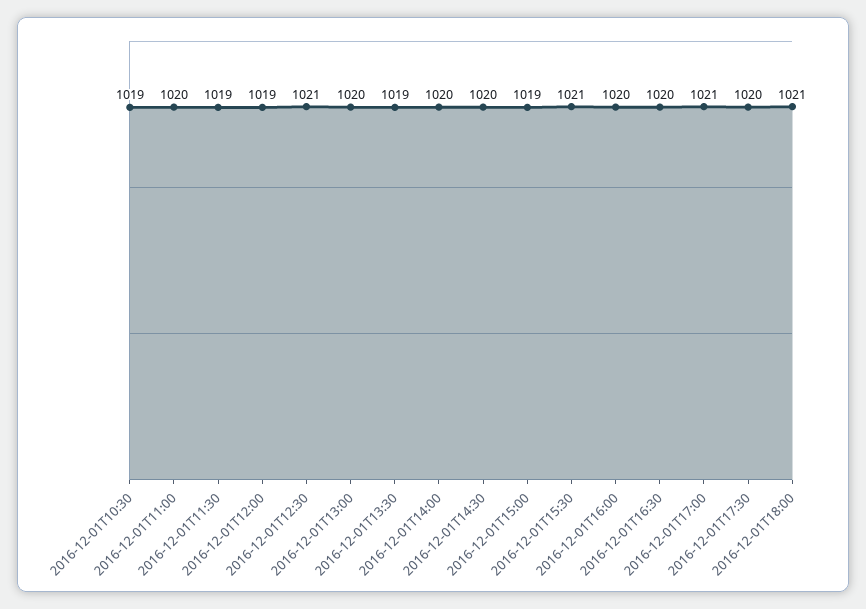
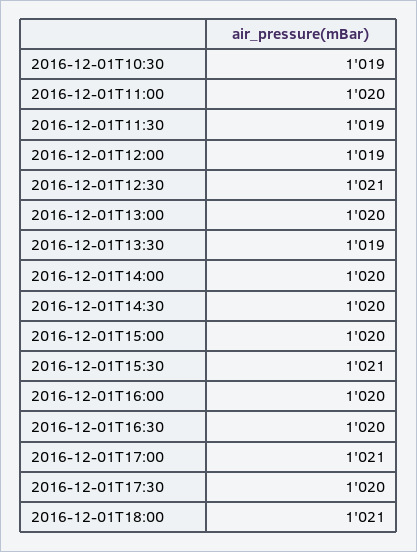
2016-12-01T15:00: 1019 -> 1020

